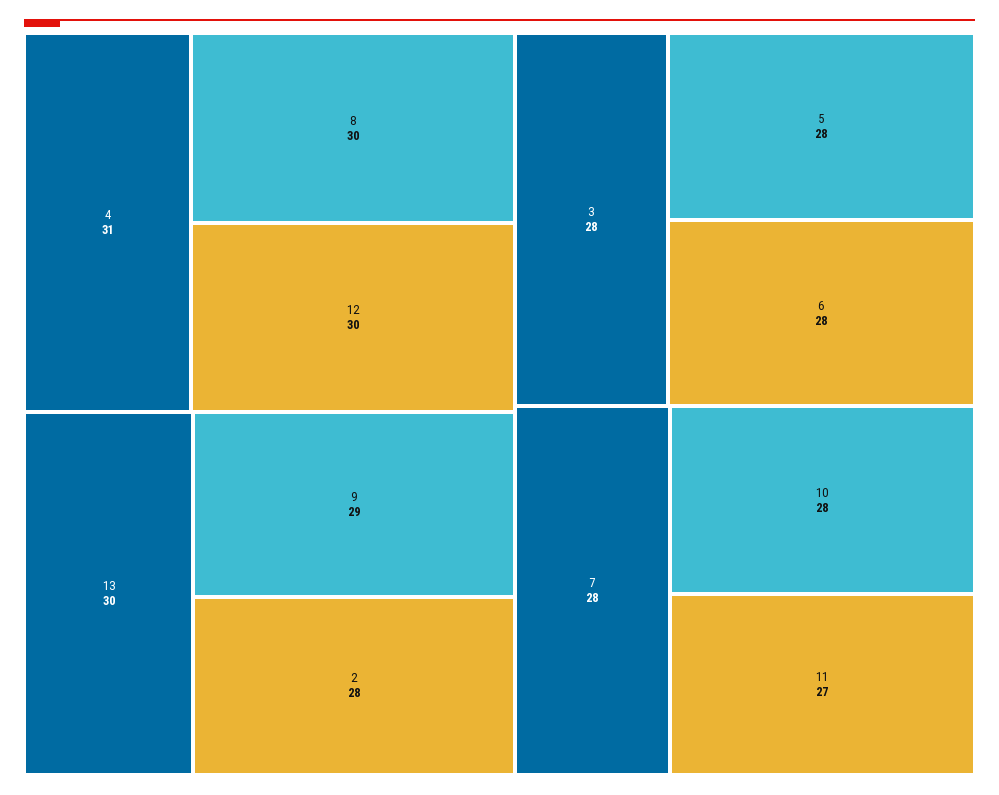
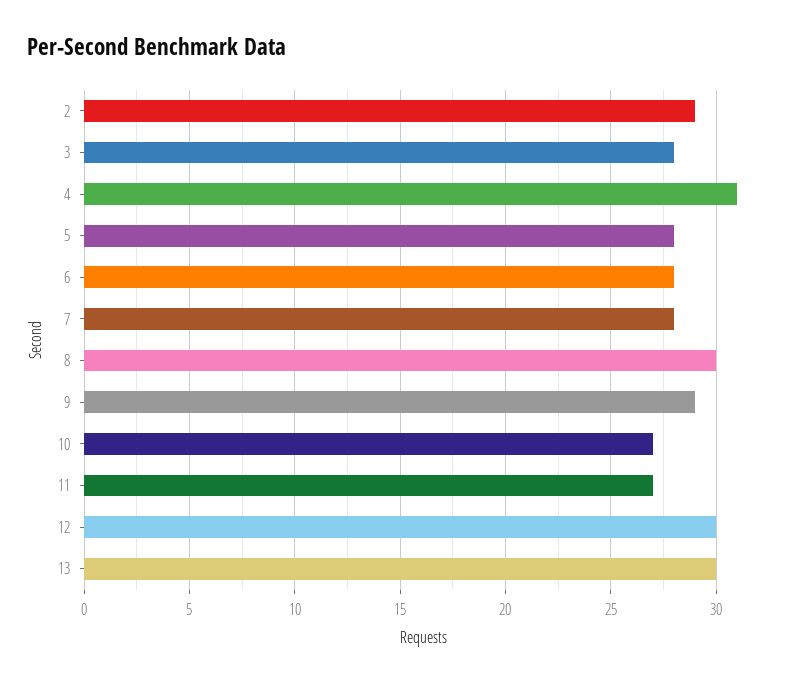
2: 28 -> 29
10: 28 -> 27

